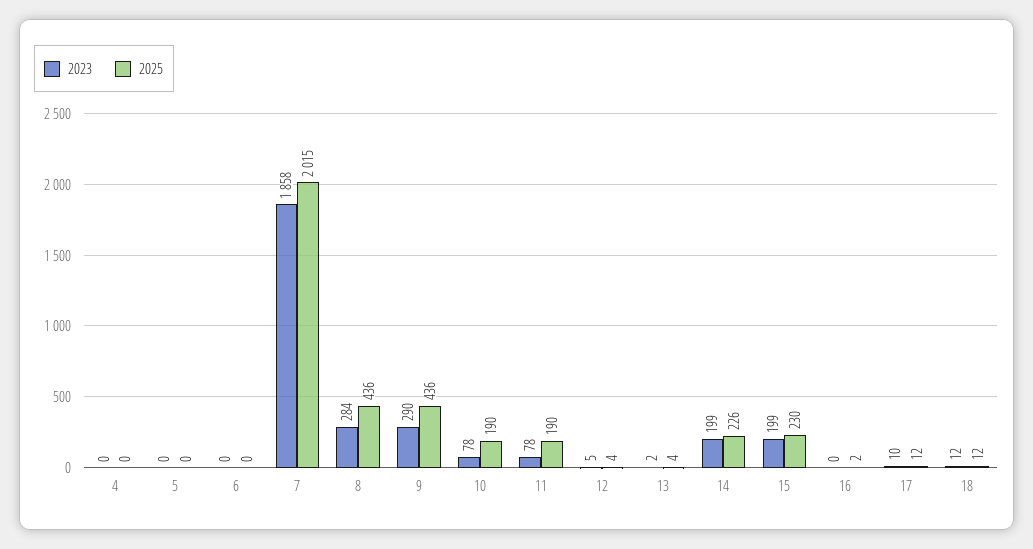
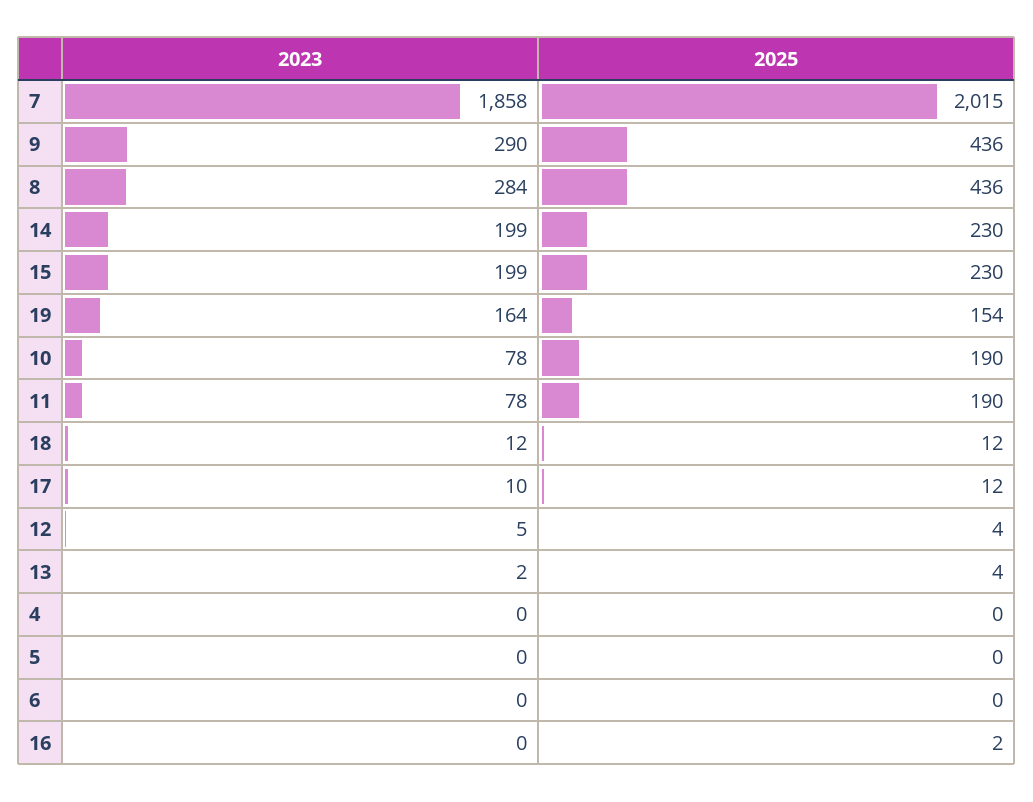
2025, 14: 226 -> 230
2023, 19: none -> 164
2025, 19: none -> 154

